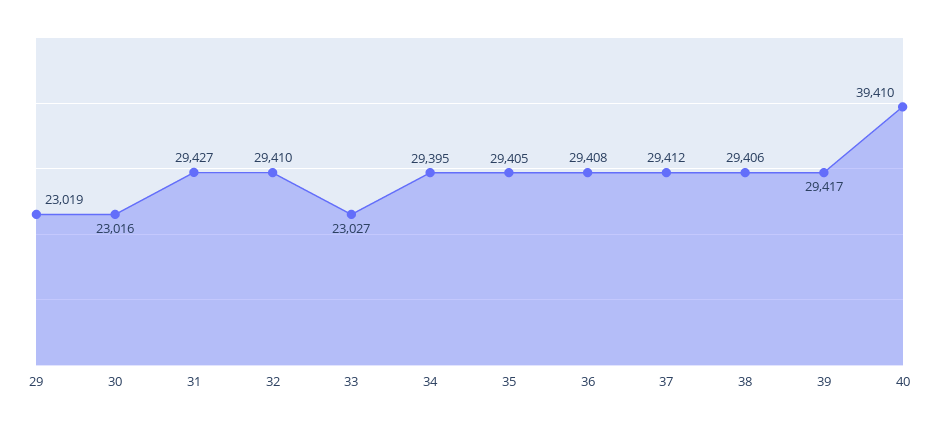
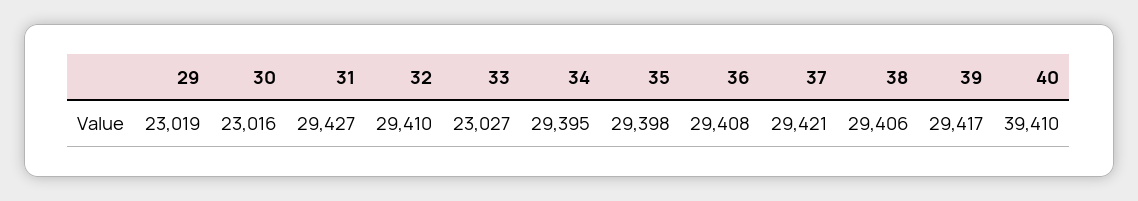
35: 29405 -> 29398
37: 29412 -> 29421

